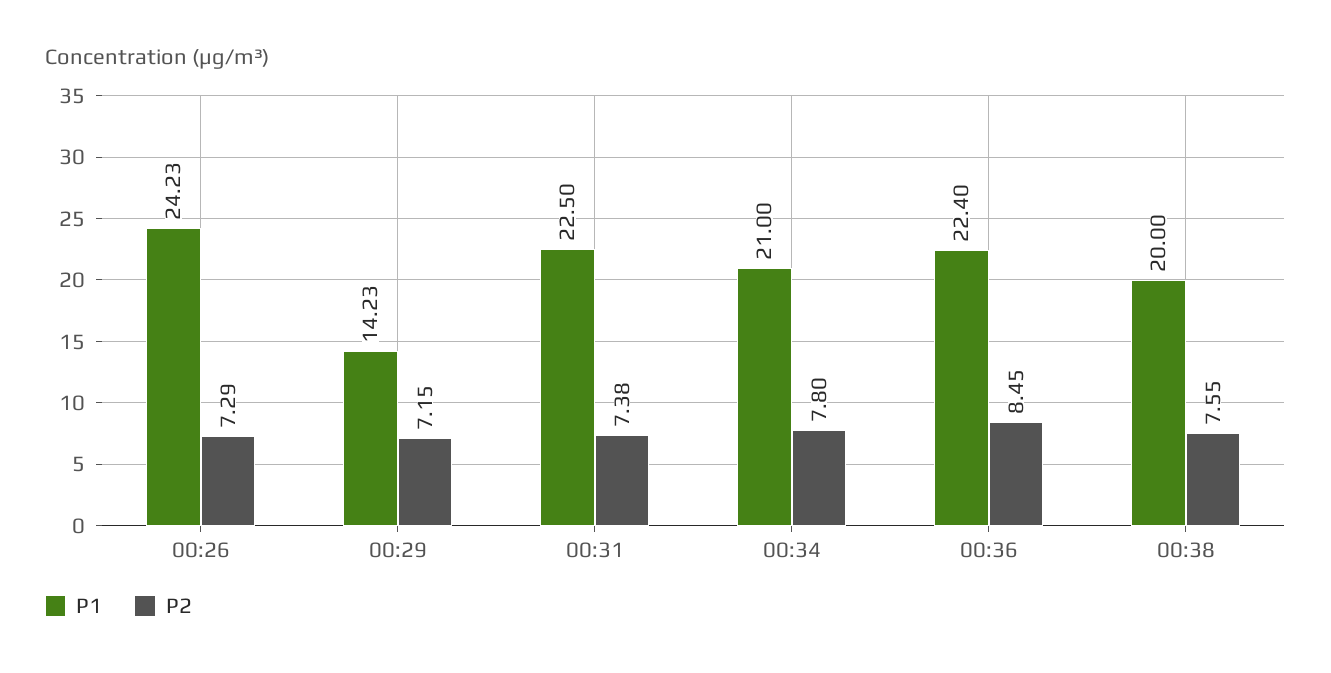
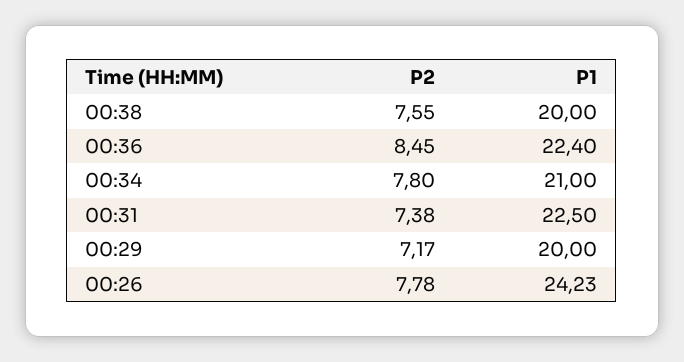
P2, 00:26: 7.29 -> 7.78
P1, 00:29: 14.23 -> 20
P2, 00:29: 7.15 -> 7.17

